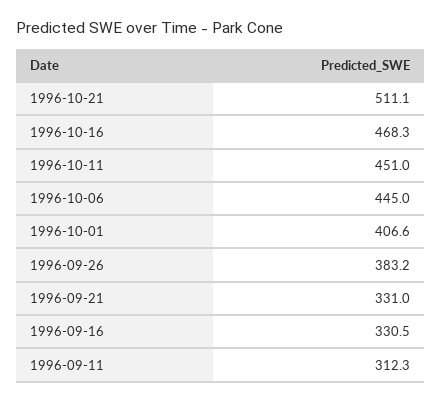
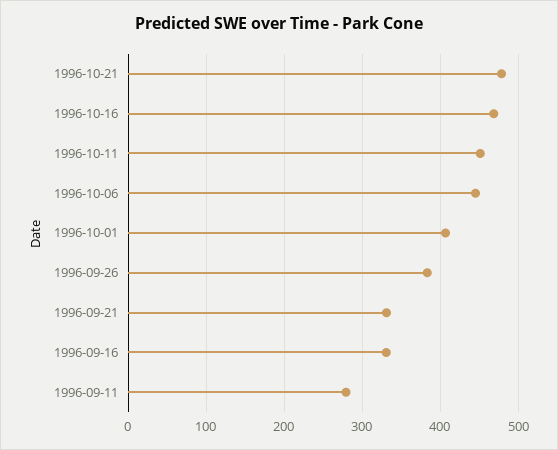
1996-10-21: 511.1 -> 480
1996-09-11: 312.3 -> 280

